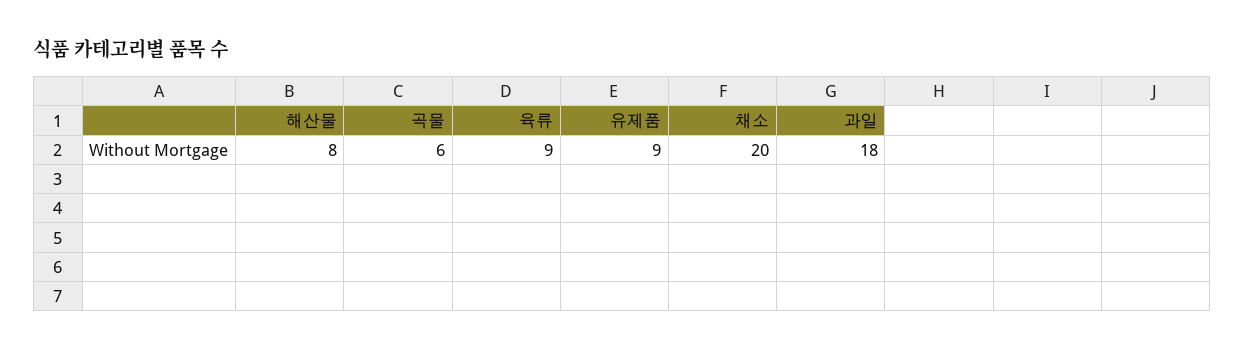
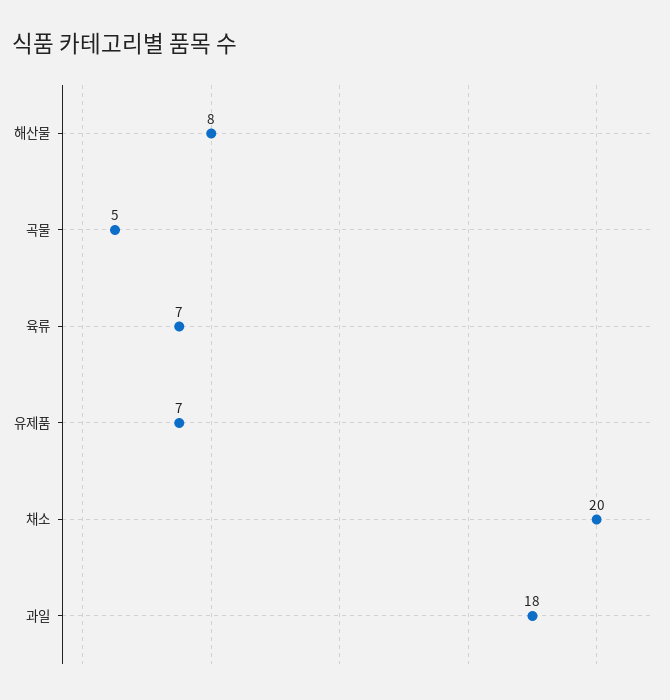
곡물: 6 -> 5
육류: 9 -> 7
유제품: 9 -> 7

